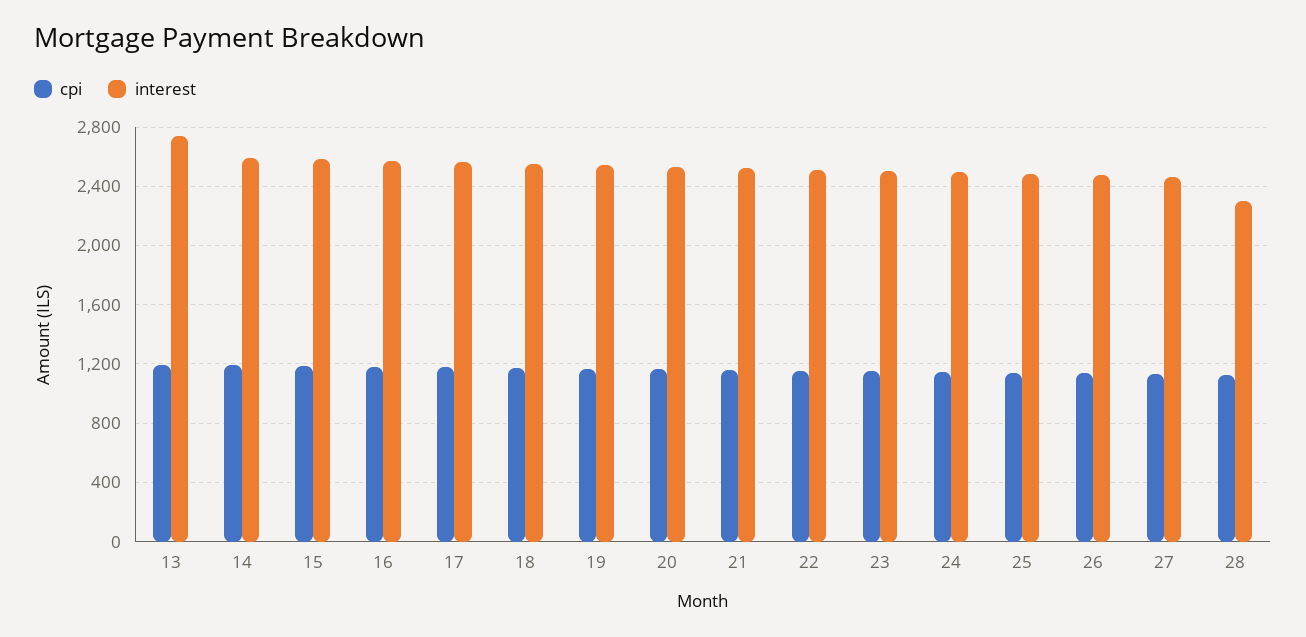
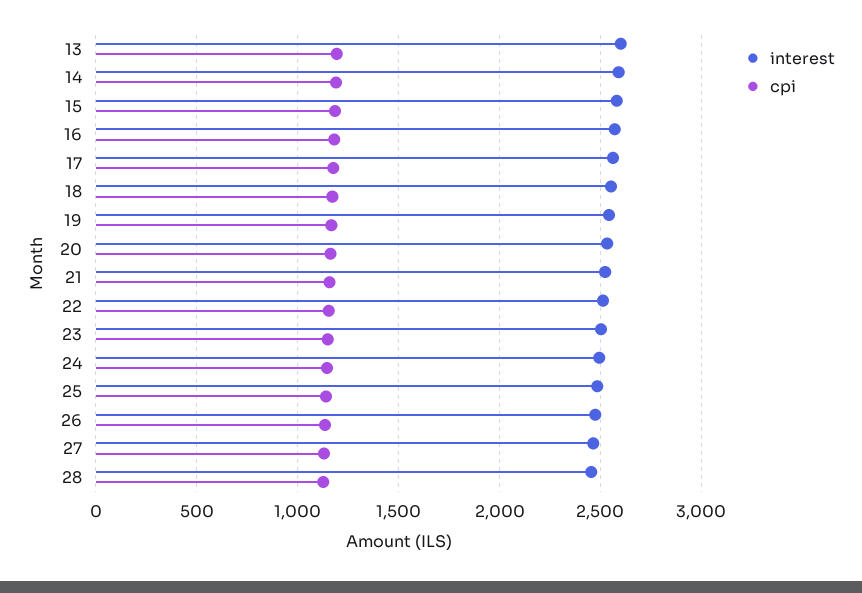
interest, 13: 2750 -> 2600
interest, 28: 2300 -> 2450

